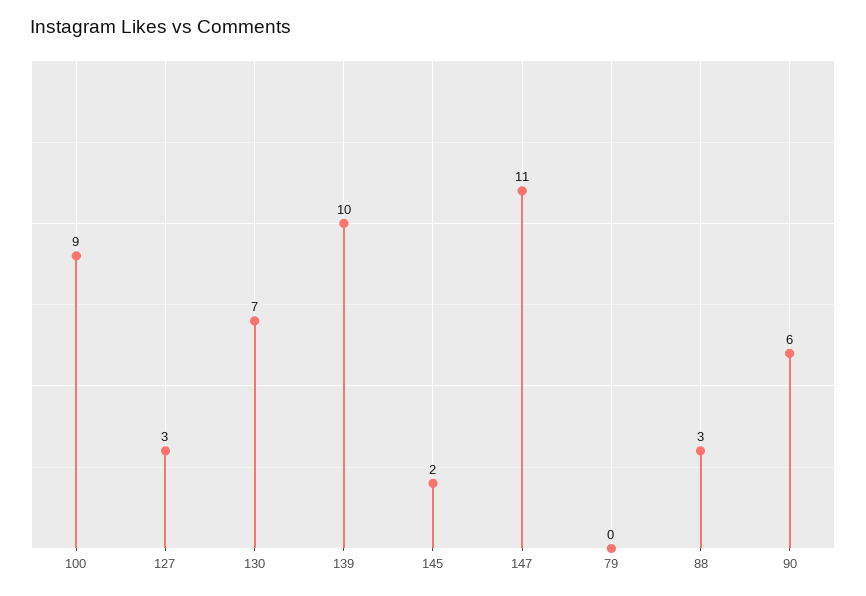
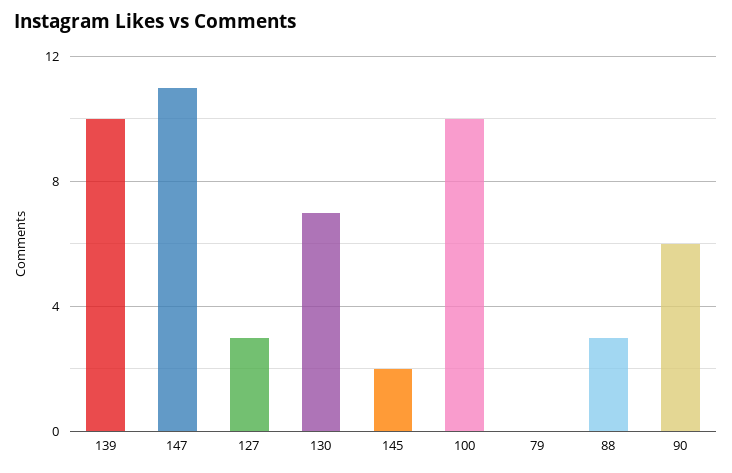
100: 9 -> 10

